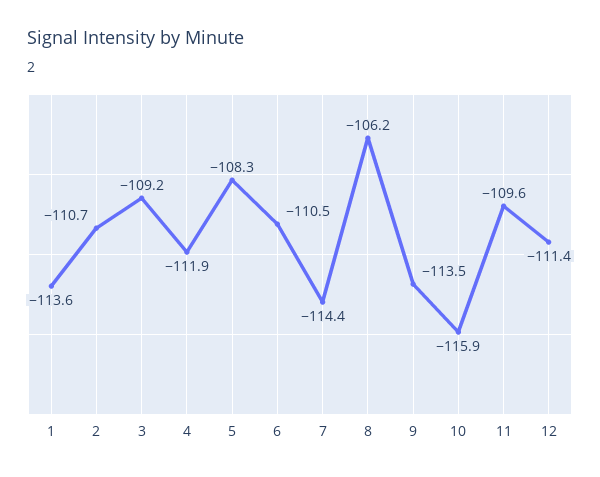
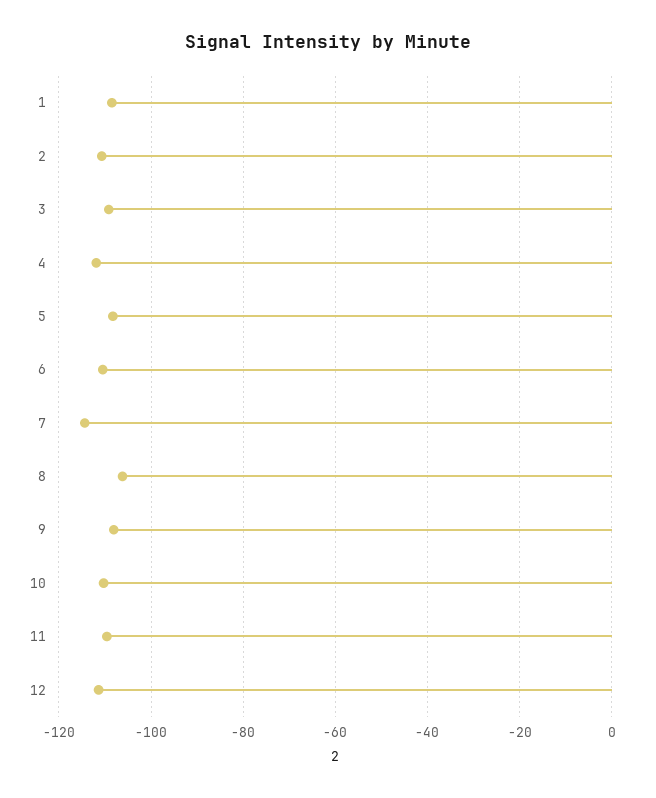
1: -113.6 -> -108
9: -113.5 -> -108
10: -115.9 -> -110

